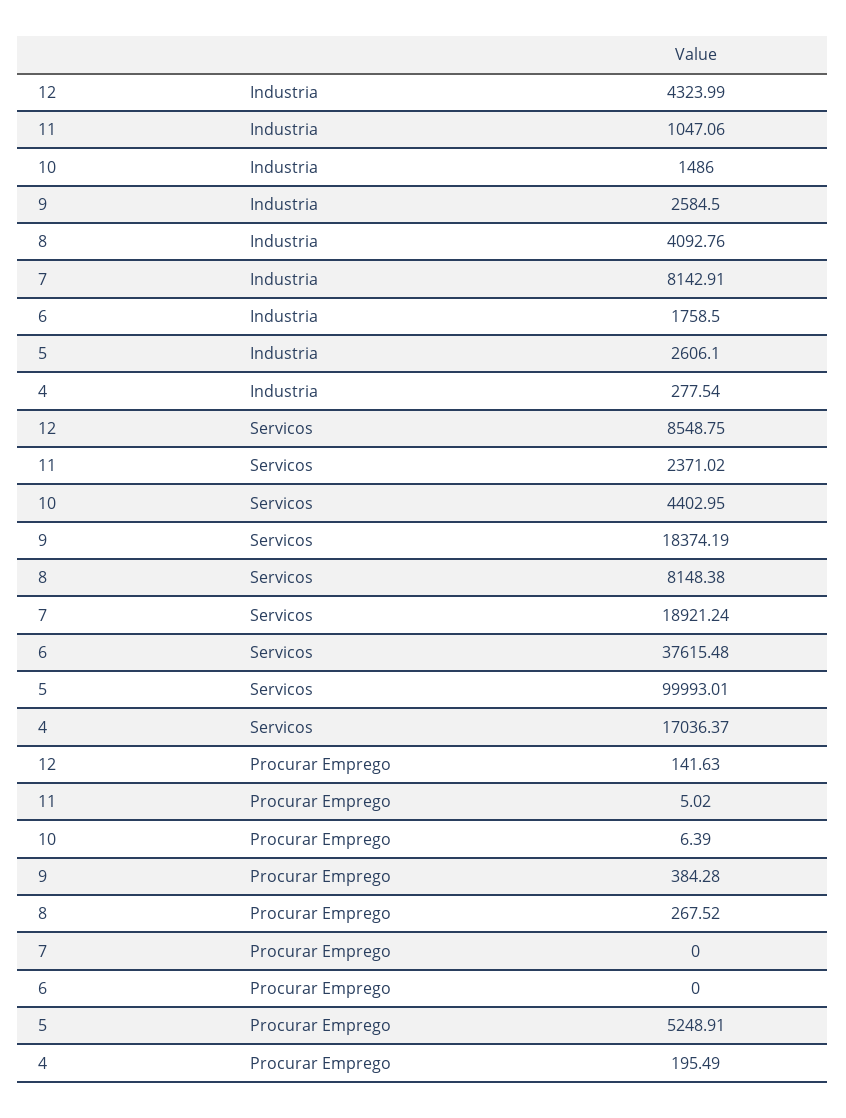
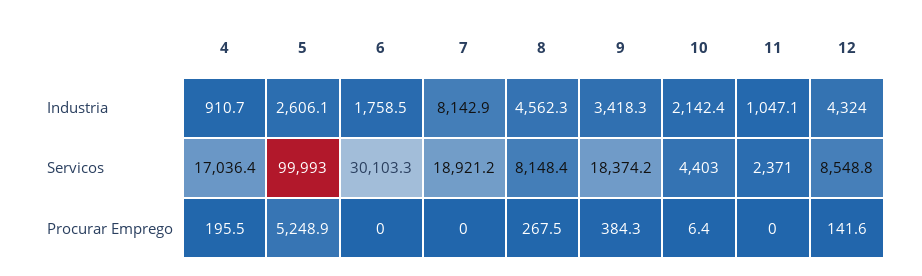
10, Industria: 1486 -> 2142.4
9, Industria: 2584.5 -> 3418.3
8, Industria: 4092.76 -> 4562.3
4, Industria: 277.54 -> 910.7
6, Servicos: 37615.48 -> 30103.3
11, Procurar Emprego: 5.02 -> 0

